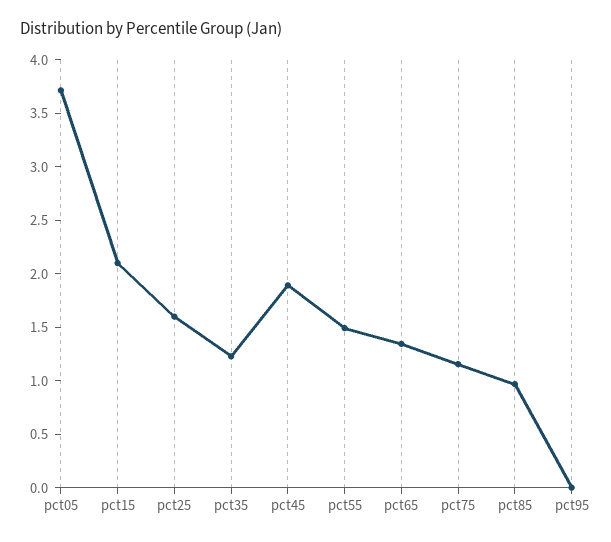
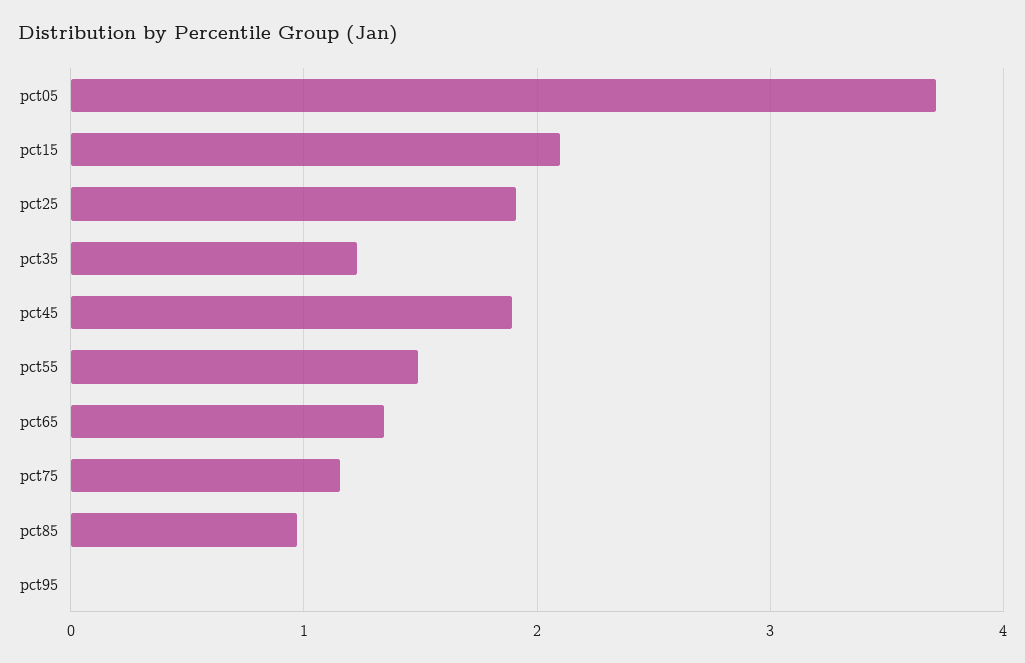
pct25: 1.6 -> 1.9

